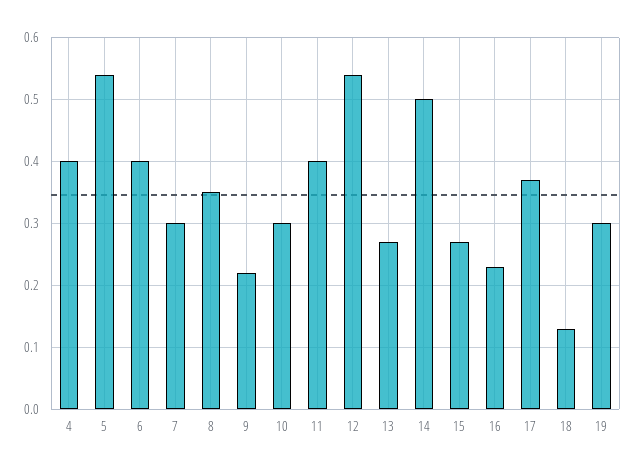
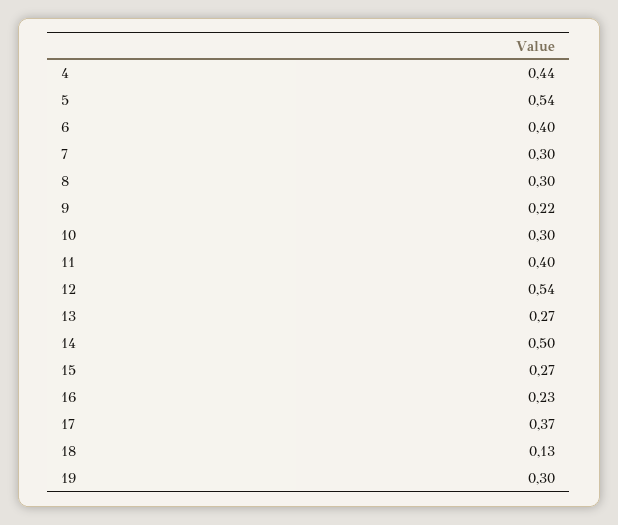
4: 0.4 -> 0.44
8: 0.35 -> 0.3

